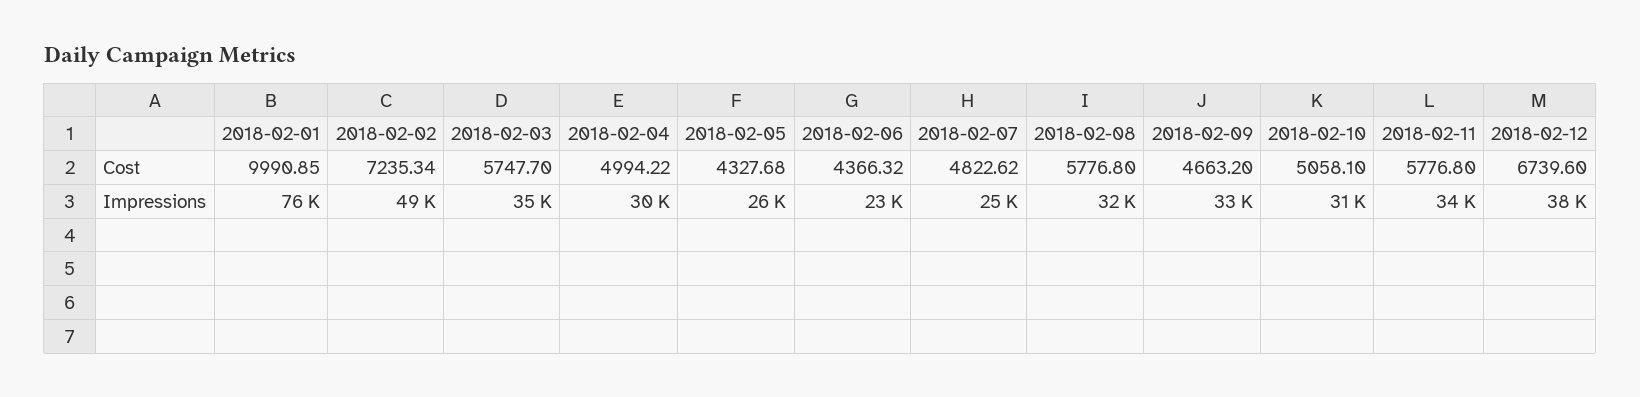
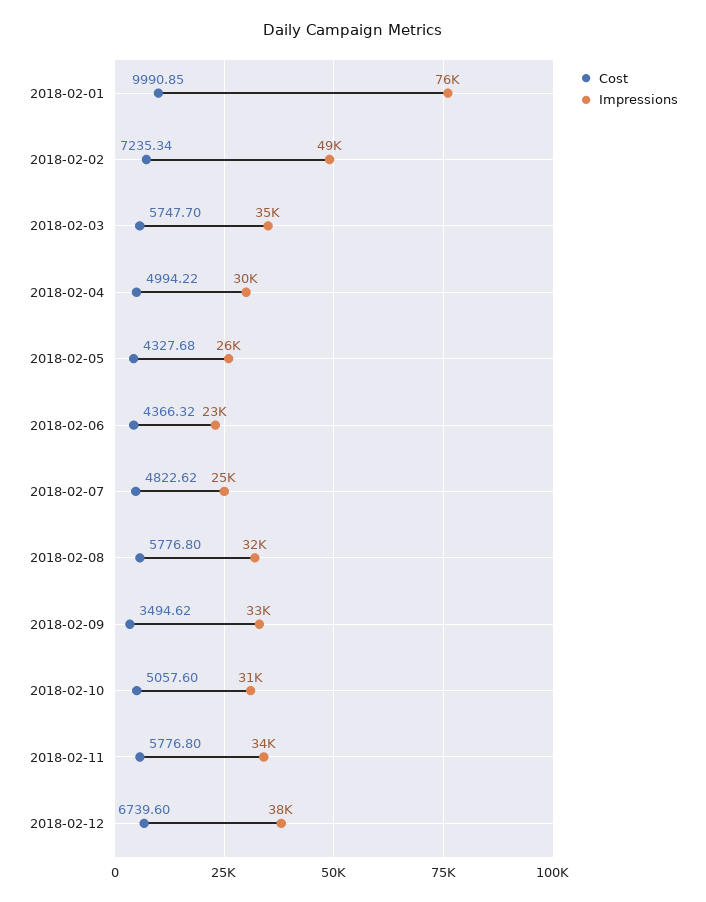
Cost, 2018-02-09: 4663.2 -> 3494.62
Cost, 2018-02-10: 5058.1 -> 5057.6

